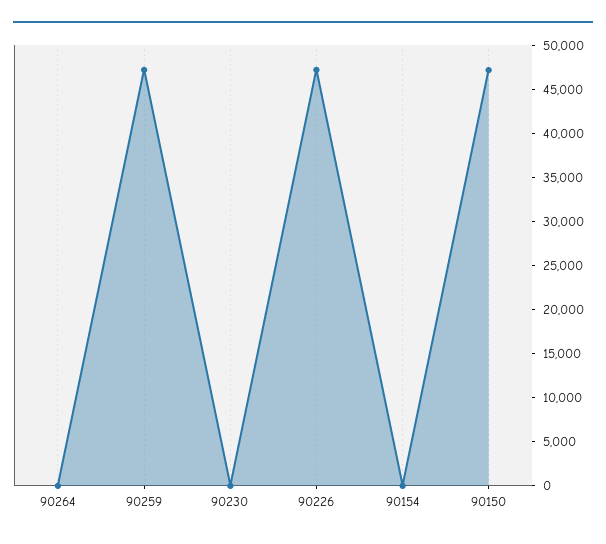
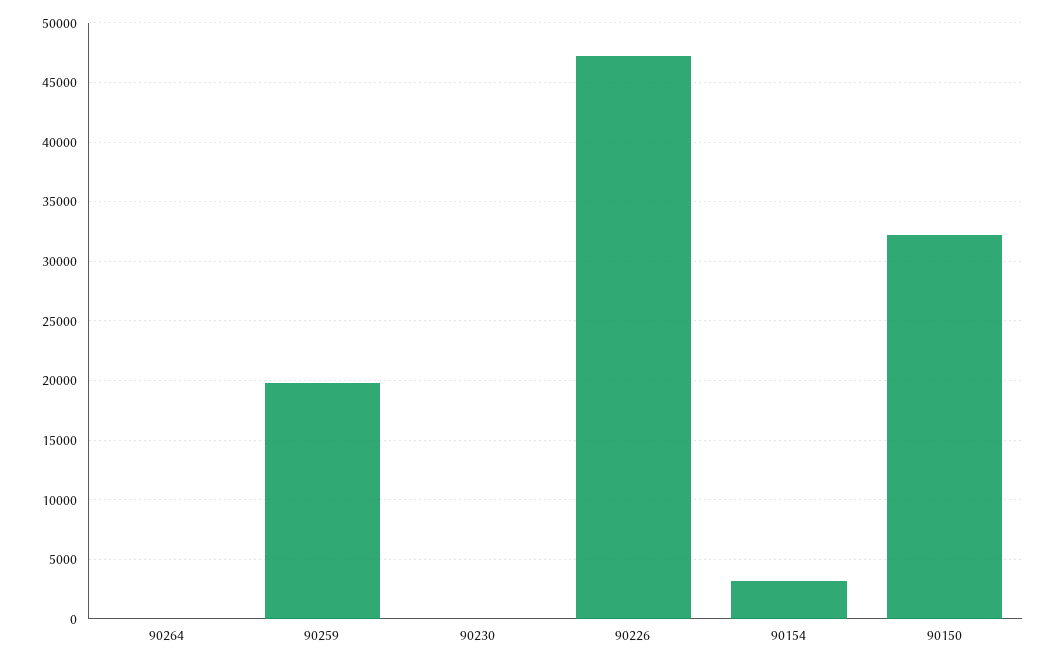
90259: 47000 -> 20000
90154: 0 -> 3000
90150: 47000 -> 32000

